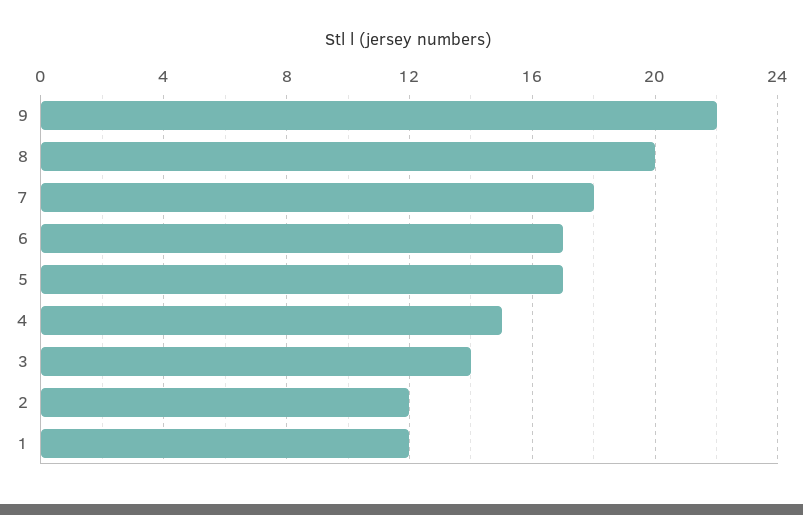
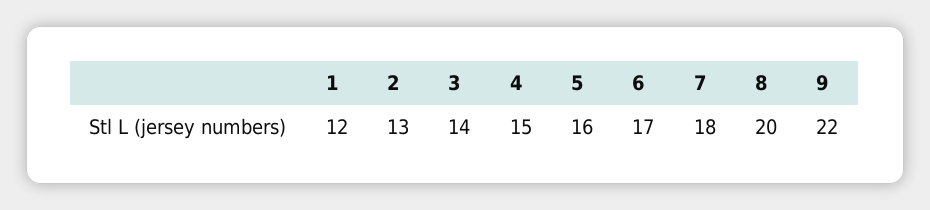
5: 17 -> 16
2: 12 -> 13

